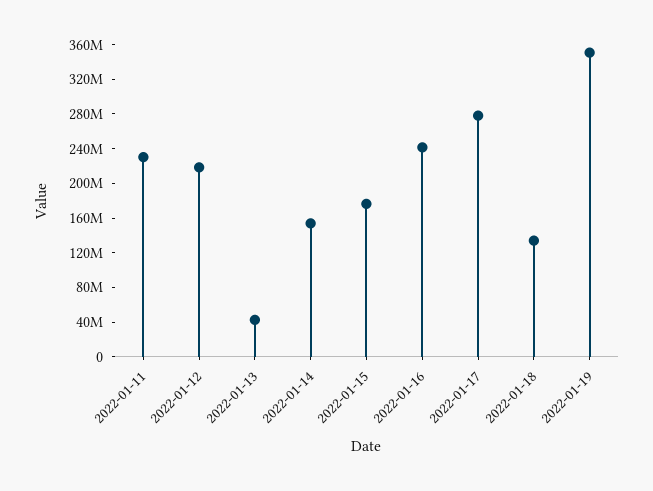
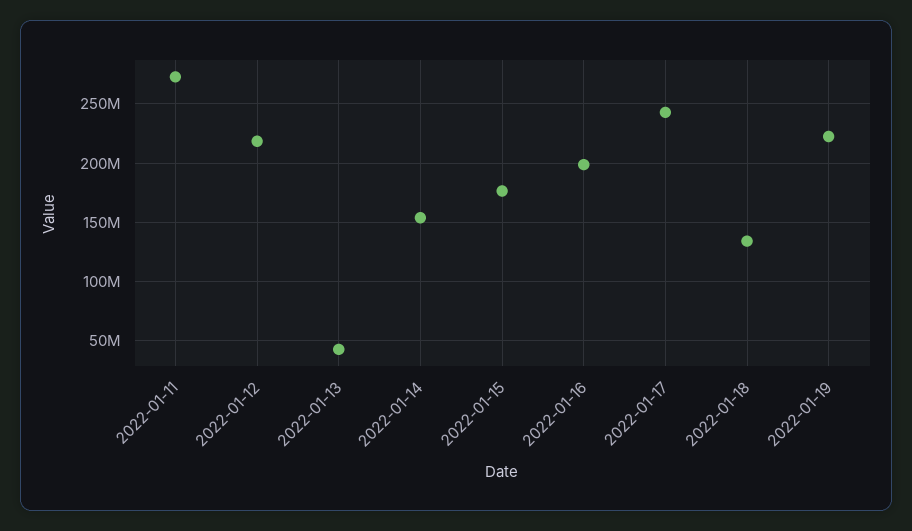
2022-01-11: 230000000 -> 270000000
2022-01-16: 240000000 -> 200000000
2022-01-17: 280000000 -> 240000000
2022-01-19: 350000000 -> 220000000

